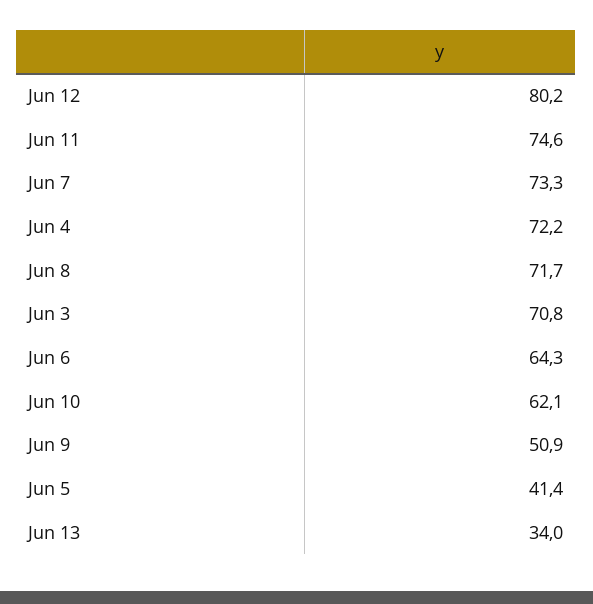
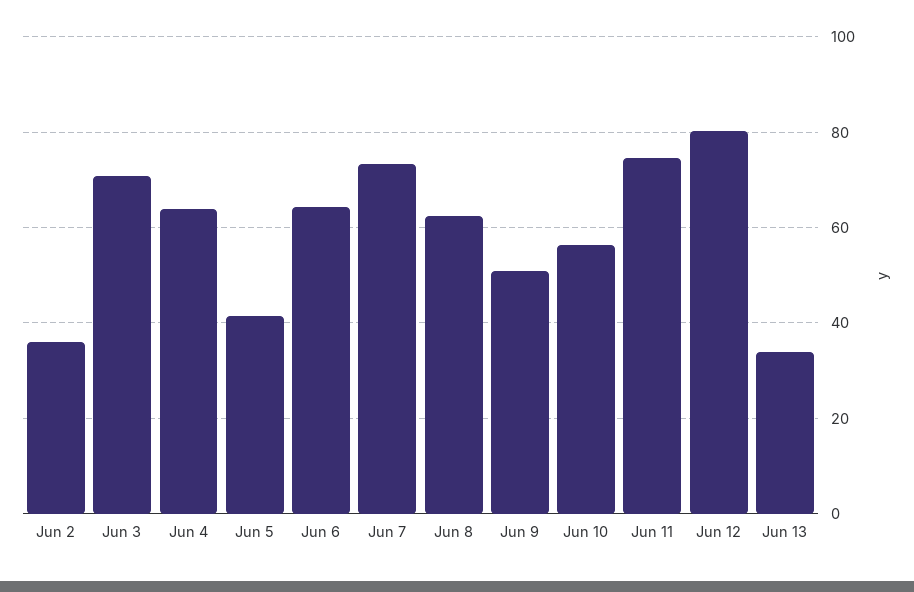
Jun 4: 72.2 -> 64
Jun 8: 71.7 -> 62
Jun 10: 62.1 -> 56
Jun 2: none -> 36

